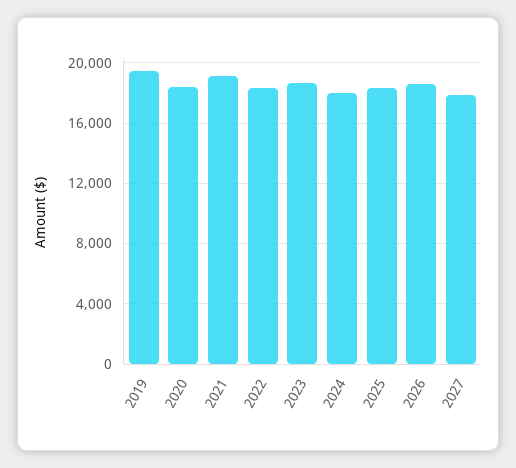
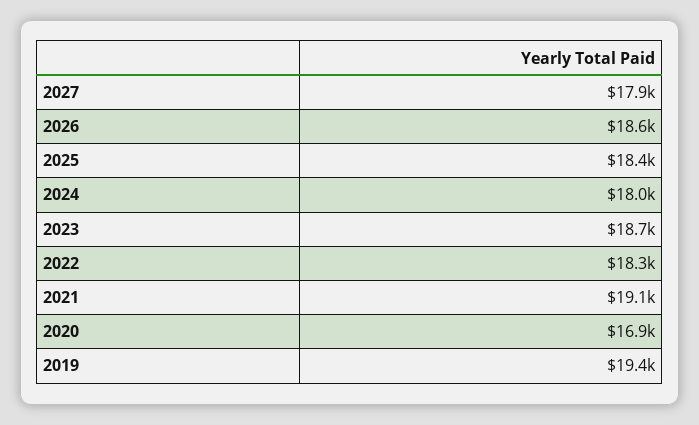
2020: 18500 -> 16900

